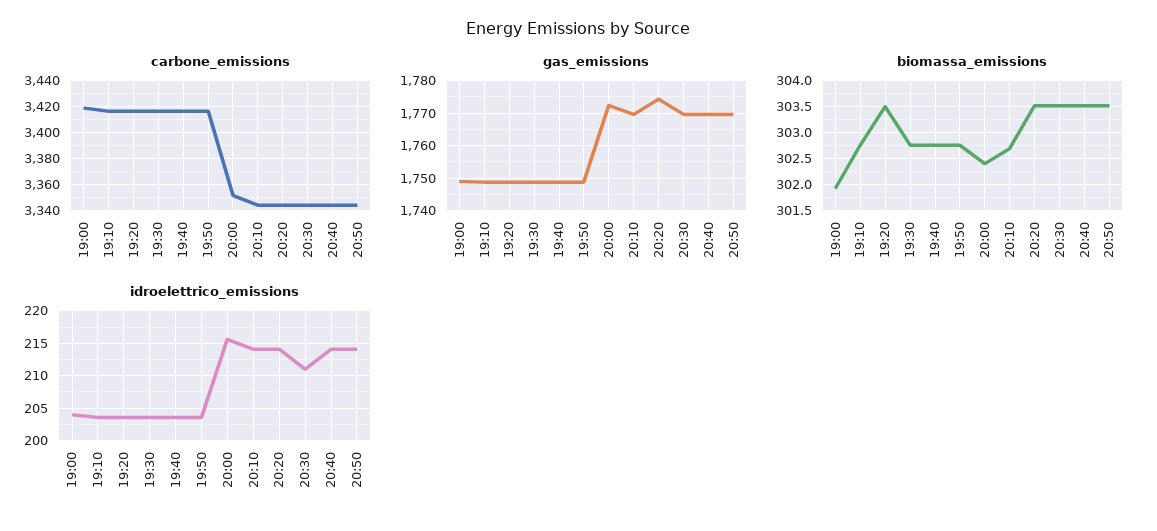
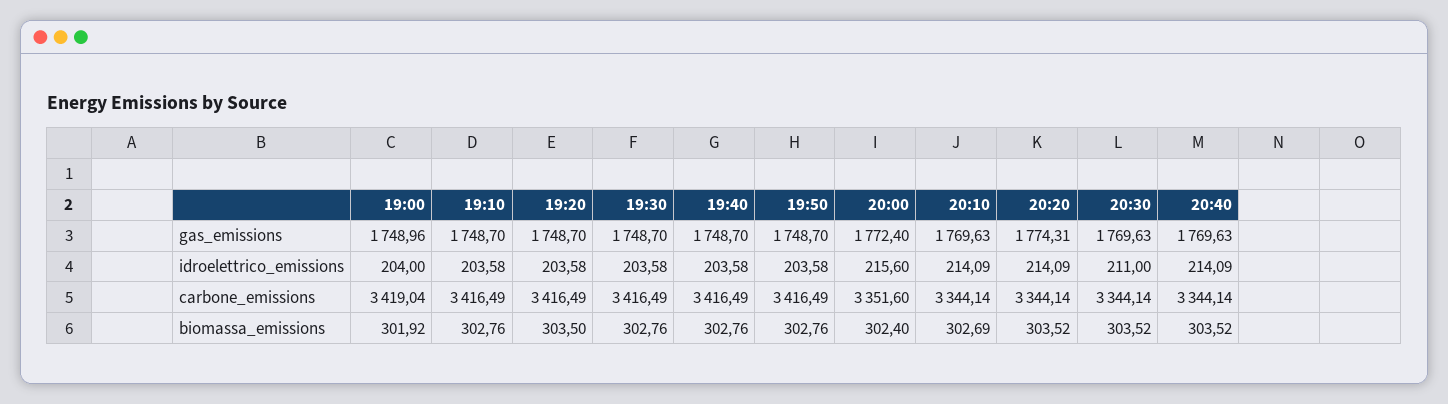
carbone_emissions, 20:50: 3345 -> none
gas_emissions, 20:50: 1770 -> none
biomassa_emissions, 20:50: 303.5 -> none
idroelettrico_emissions, 20:50: 214 -> none

